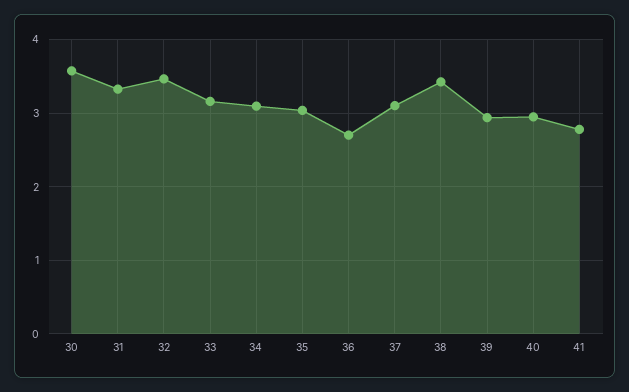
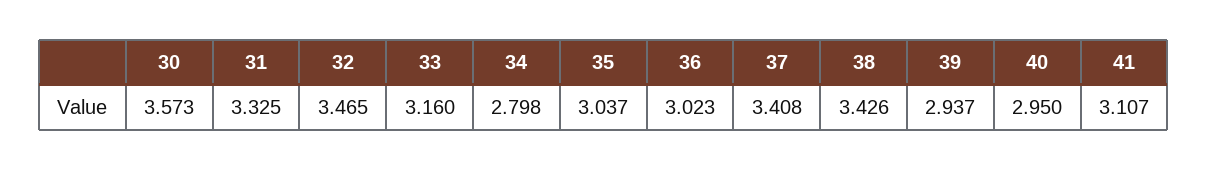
34: 3.1 -> 2.798
36: 2.7 -> 3.023
37: 3.1 -> 3.408
41: 2.8 -> 3.107

